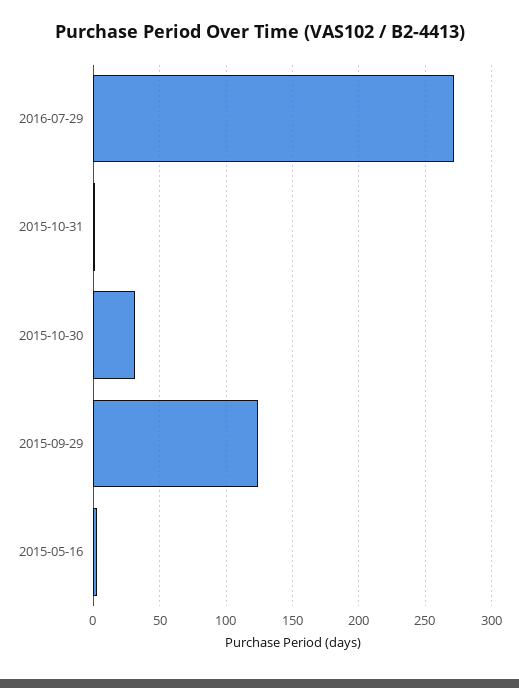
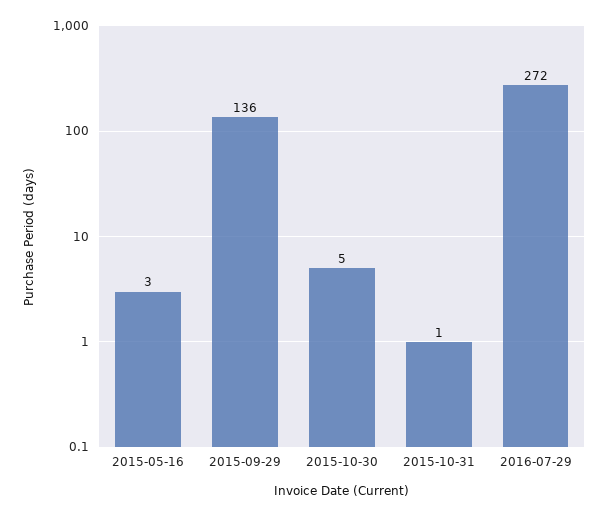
2015-10-30: 30 -> 5
2015-09-29: 125 -> 136

